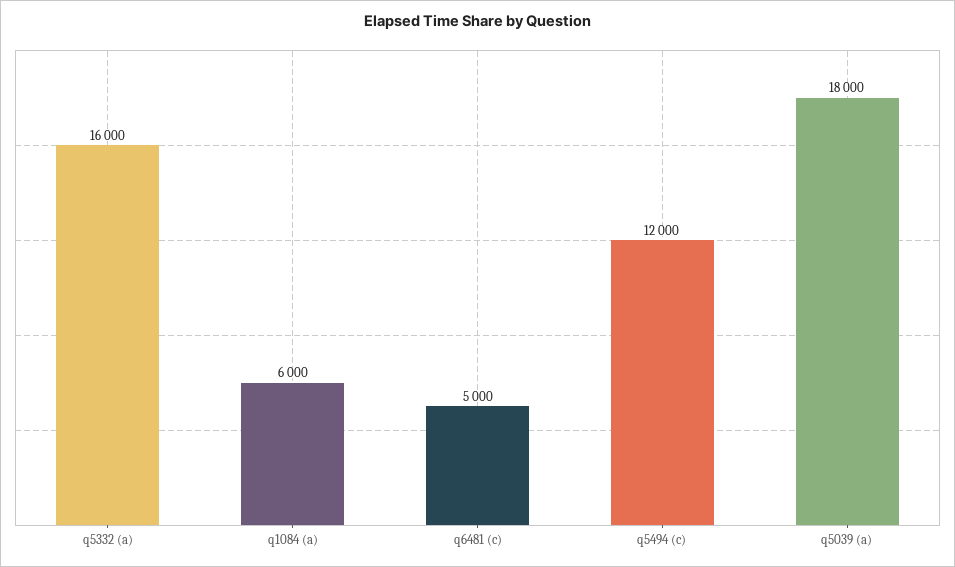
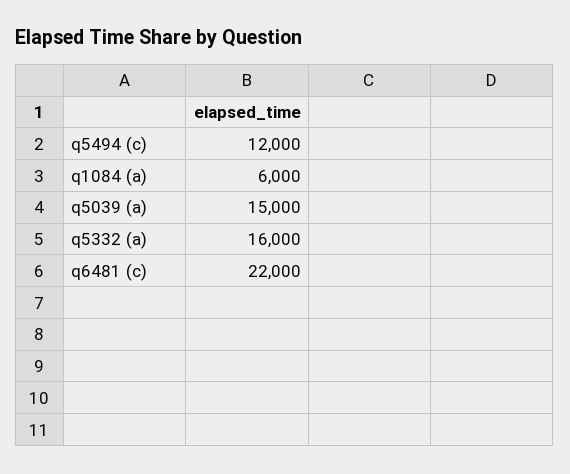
q6481 (c): 5000 -> 22000
q5039 (a): 18000 -> 15000

